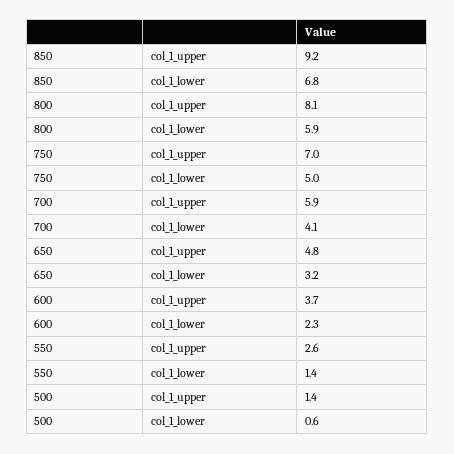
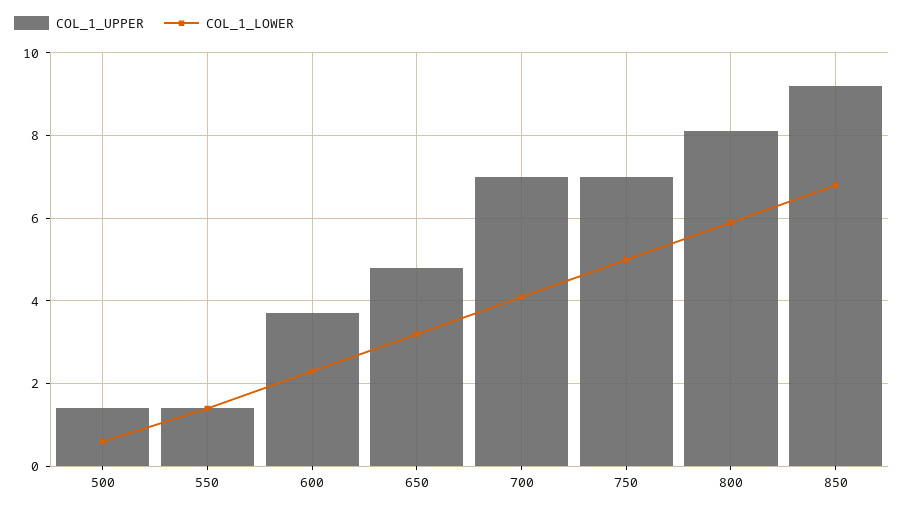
col_1_upper, 700: 5.9 -> 7
col_1_upper, 550: 2.6 -> 1.5

